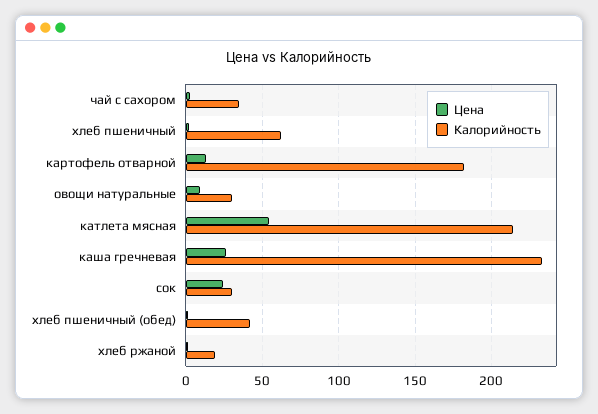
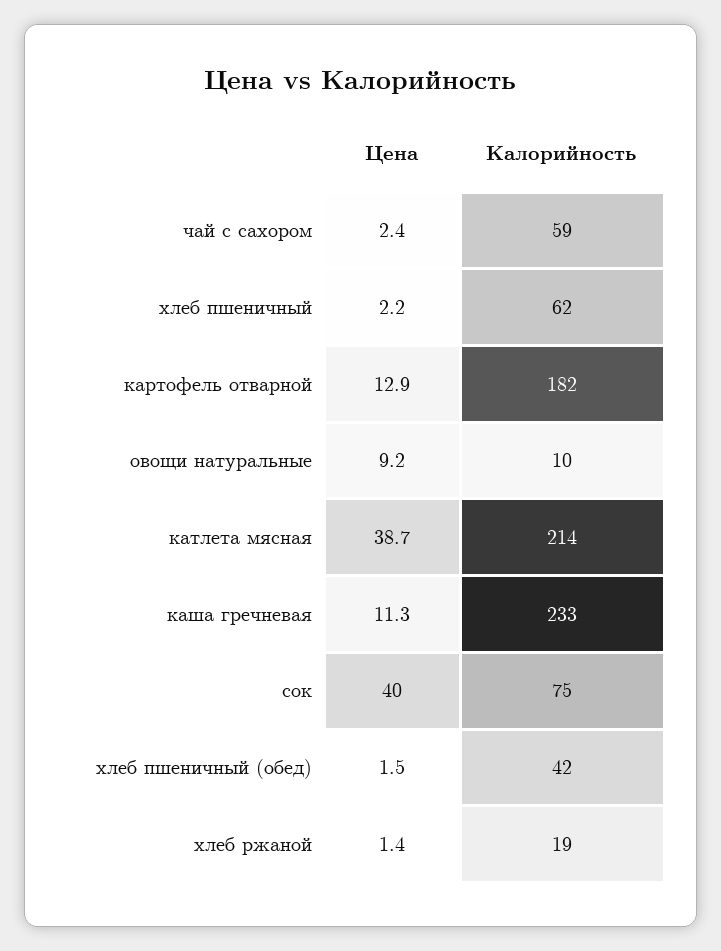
Калорийность, чай с сахором: 35 -> 59
Калорийность, овощи натуральные: 30 -> 10
Цена, катлета мясная: 55 -> 38.7
Цена, каша гречневая: 25 -> 11.3
Цена, сок: 25 -> 40
Калорийность, сок: 30 -> 75

